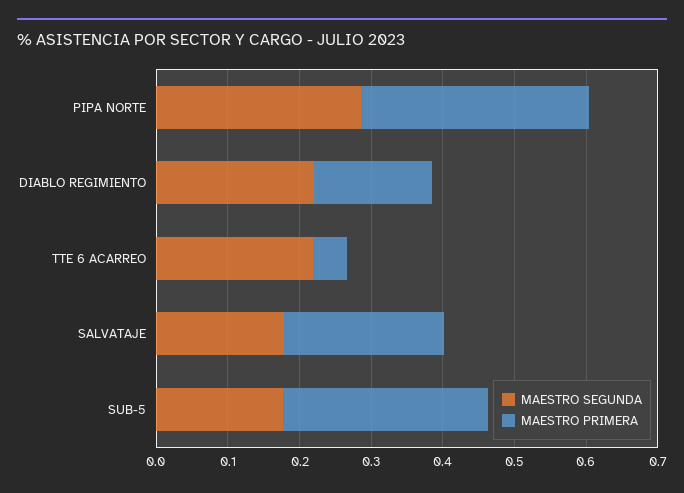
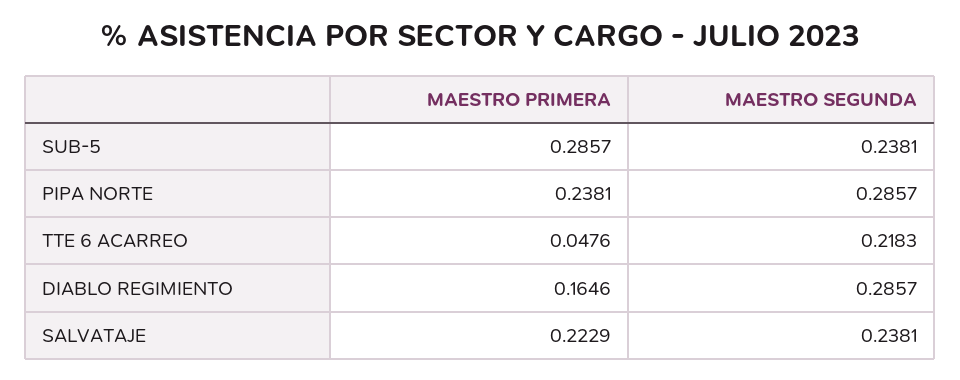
MAESTRO PRIMERA, PIPA NORTE: 0.32 -> 0.2381
MAESTRO SEGUNDA, DIABLO REGIMIENTO: 0.22 -> 0.2857
MAESTRO SEGUNDA, SALVATAJE: 0.18 -> 0.2381
MAESTRO SEGUNDA, SUB-5: 0.18 -> 0.2381

